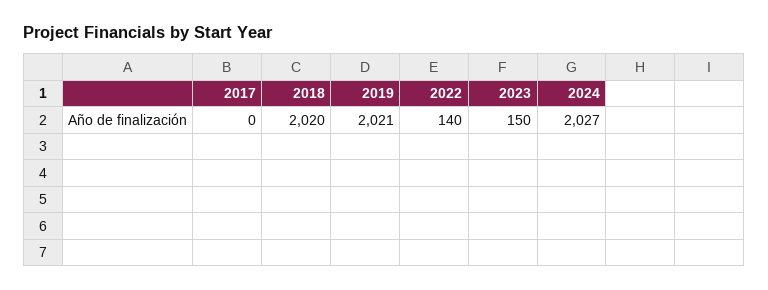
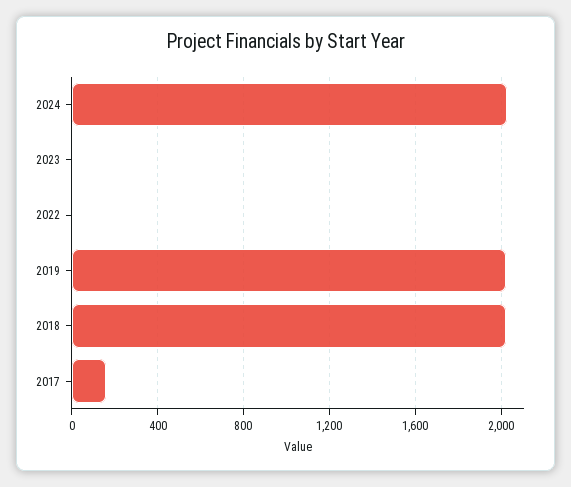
2017: 0 -> 150
2022: 140 -> 0
2023: 150 -> 0

